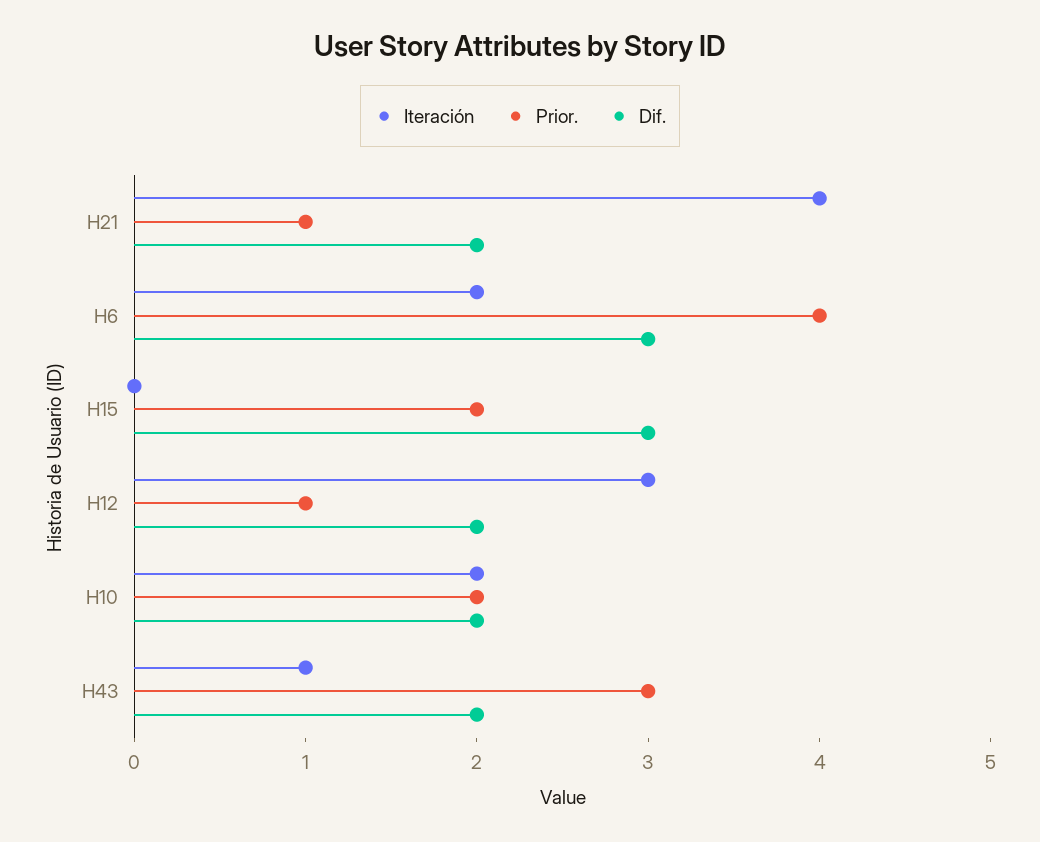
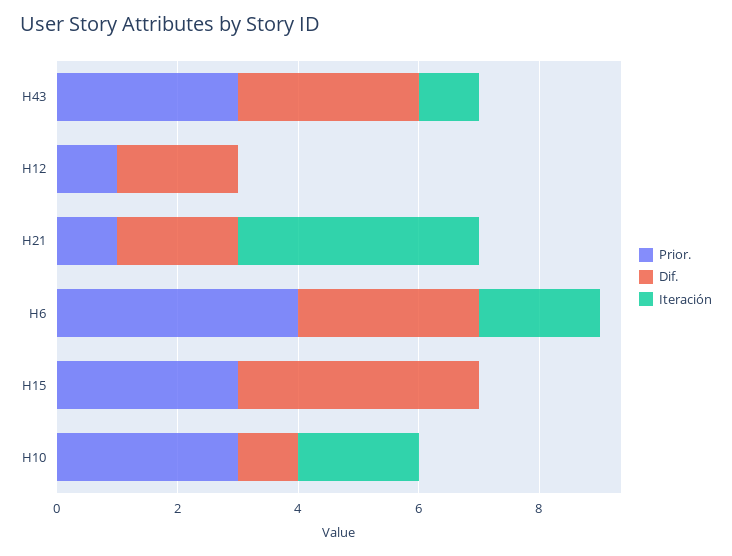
Prior., H15: 2 -> 3
Dif., H15: 3 -> 4
Iteración, H12: 3 -> 0
Prior., H10: 2 -> 3
Dif., H10: 2 -> 1
Dif., H43: 2 -> 3

